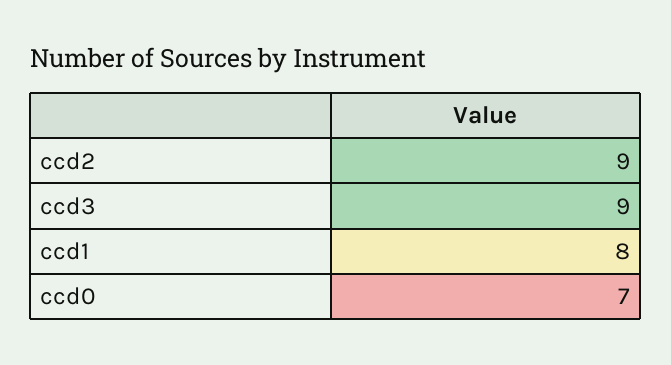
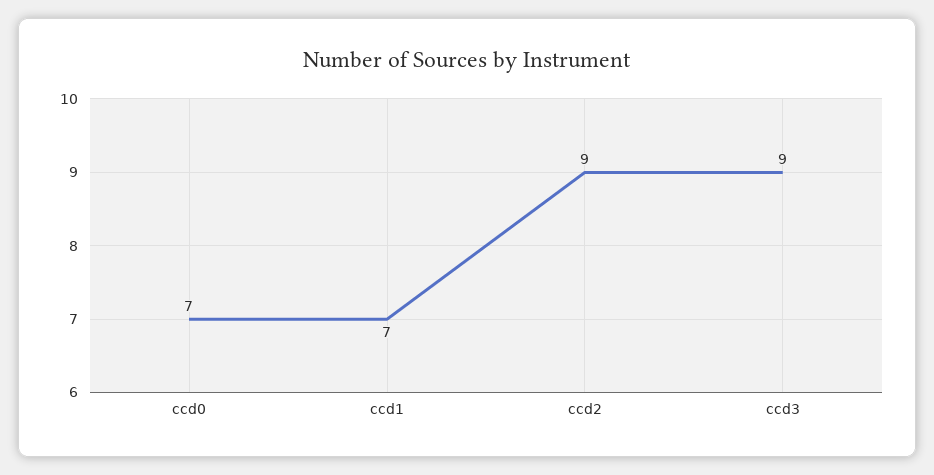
ccd1: 8 -> 7

